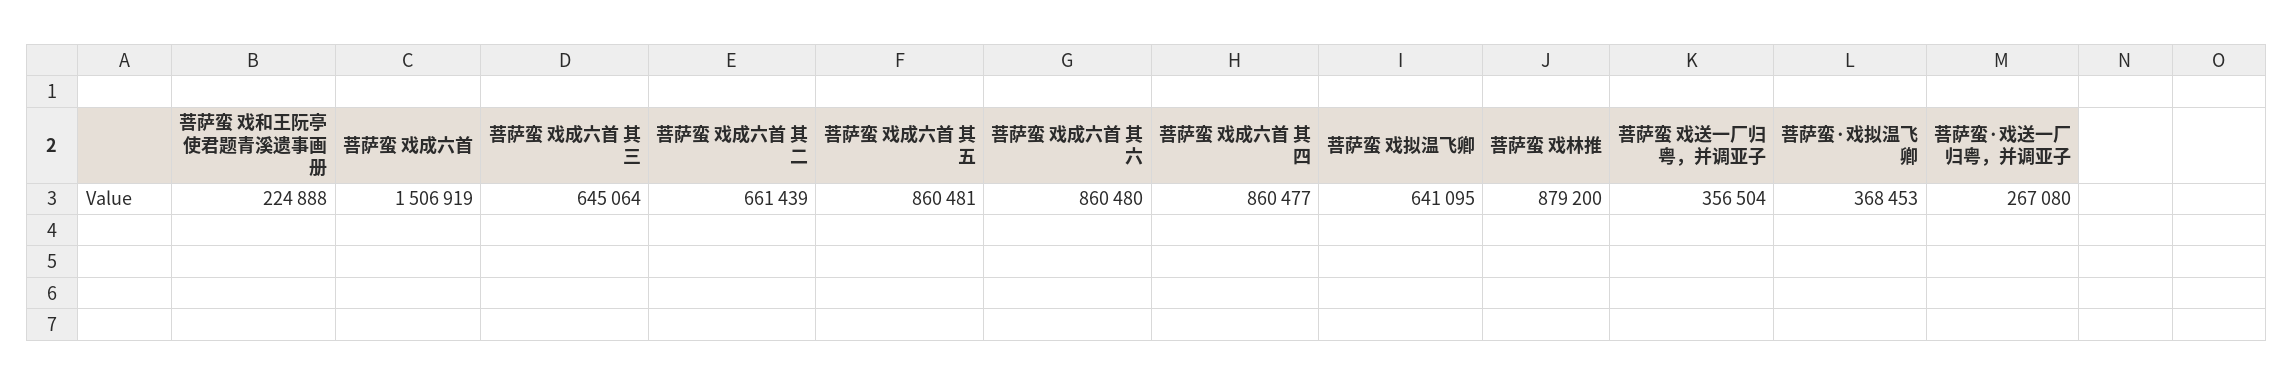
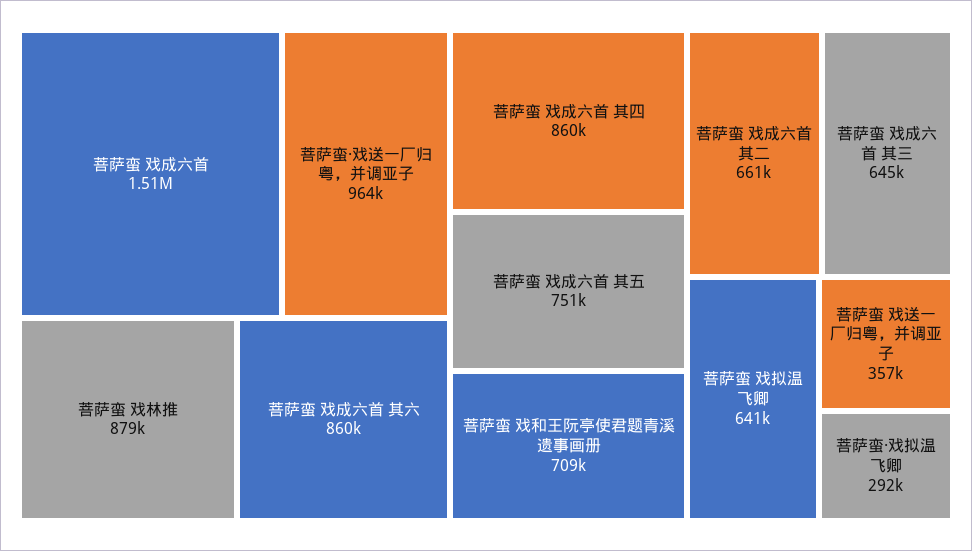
菩萨蛮 戏和王阮亭使君题青溪遗事画册: 224888 -> 709000
菩萨蛮 戏成六首 其五: 860481 -> 751000
菩萨蛮·戏拟温飞卿: 368453 -> 292000
菩萨蛮·戏送一厂归粤，并调亚子: 267080 -> 964000

